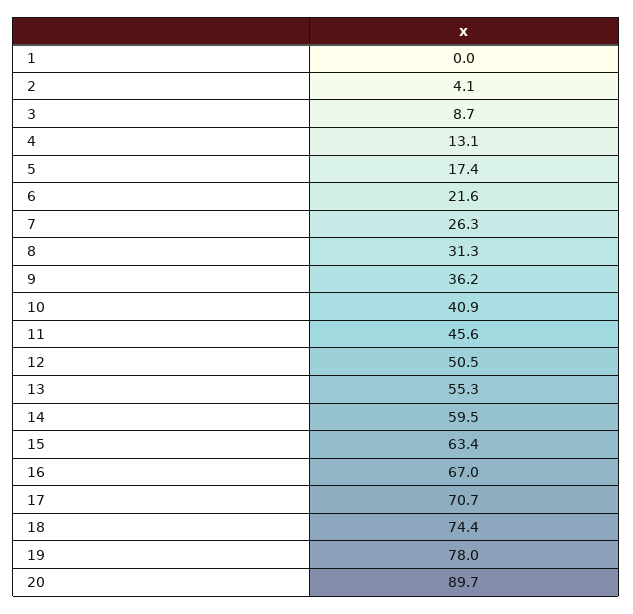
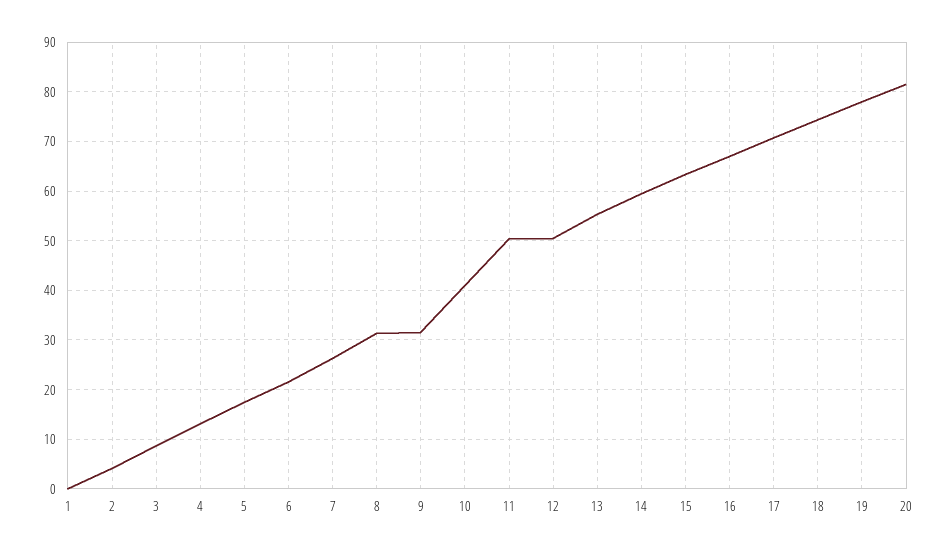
9: 36.2 -> 32
11: 45.6 -> 50
20: 89.7 -> 82

